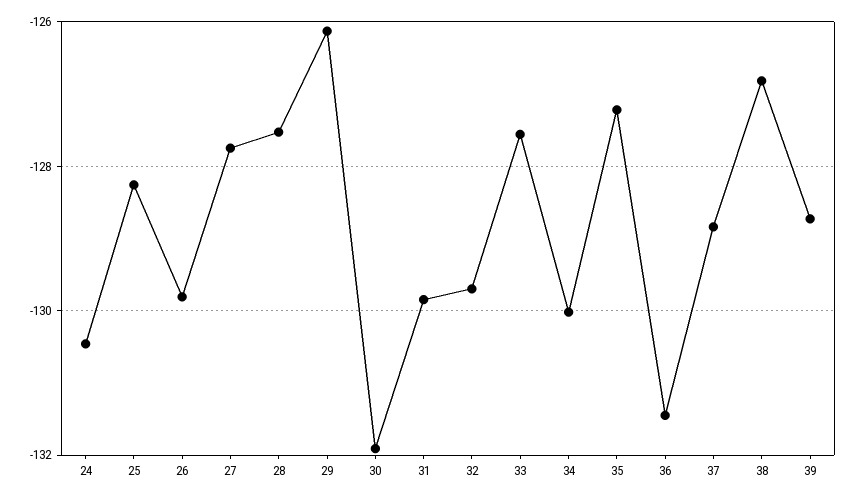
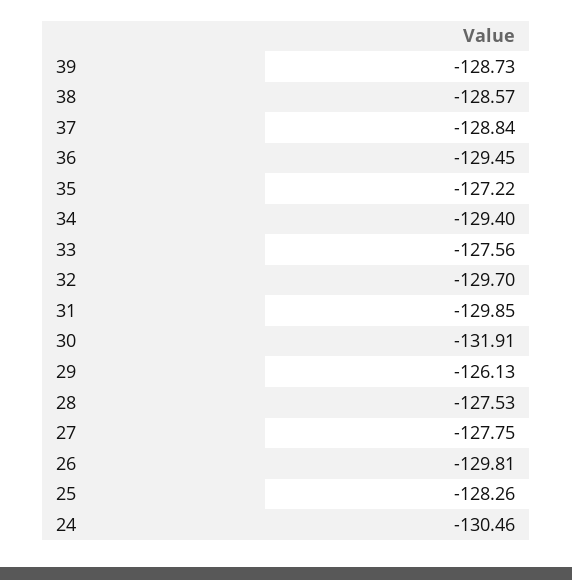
34: -130 -> -129.4
36: -131.4 -> -129.45
38: -126.8 -> -128.57

